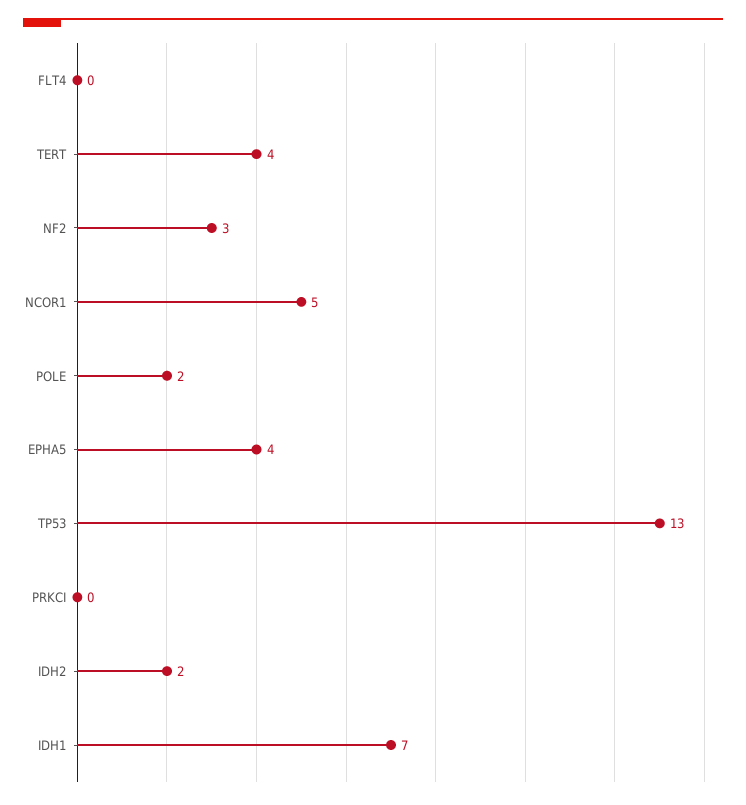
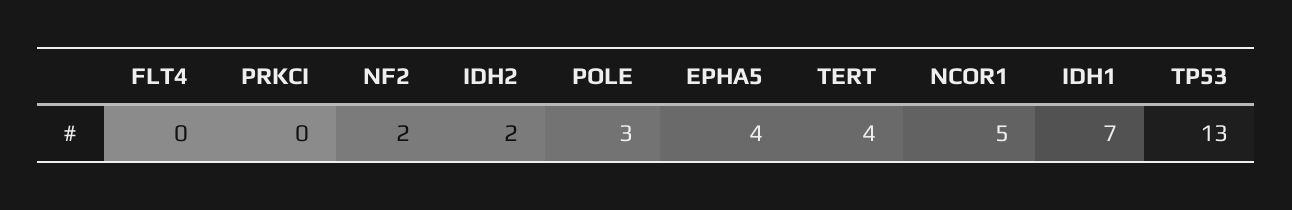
NF2: 3 -> 2
POLE: 2 -> 3

